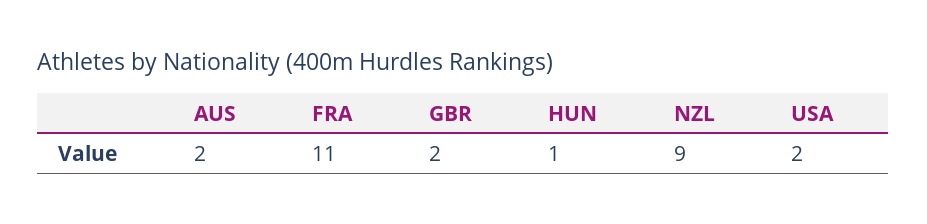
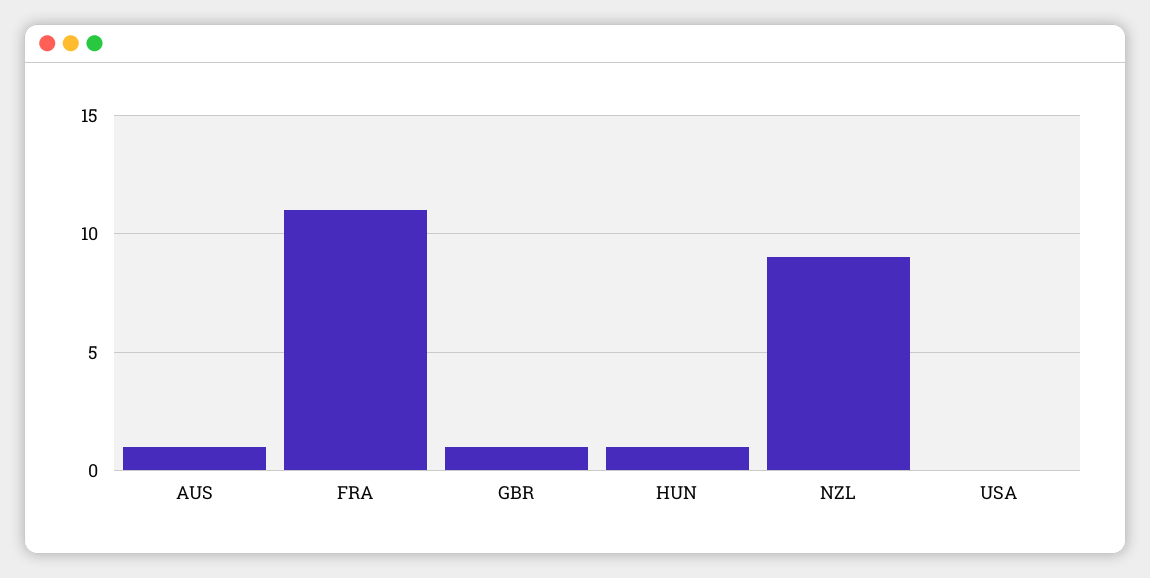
AUS: 2 -> 1
GBR: 2 -> 1
USA: 2 -> 0

